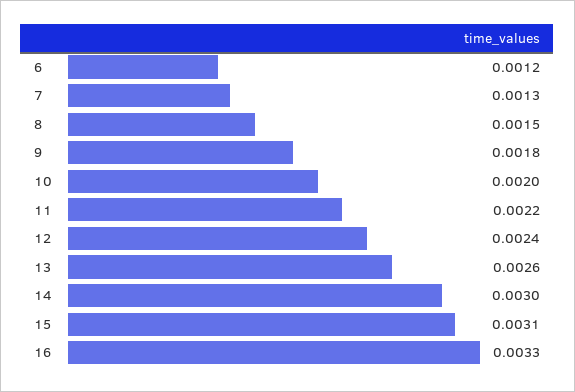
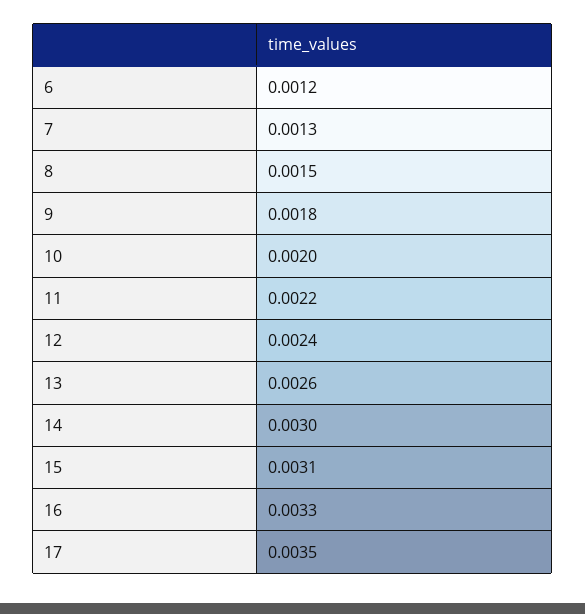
17: none -> 0.0035

